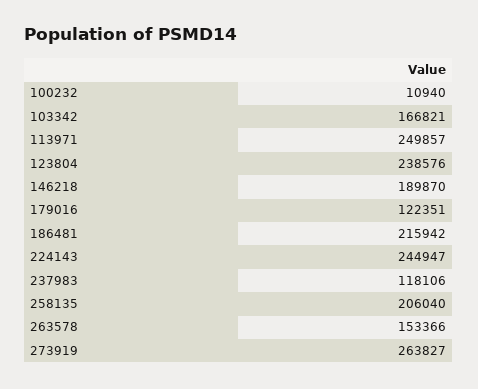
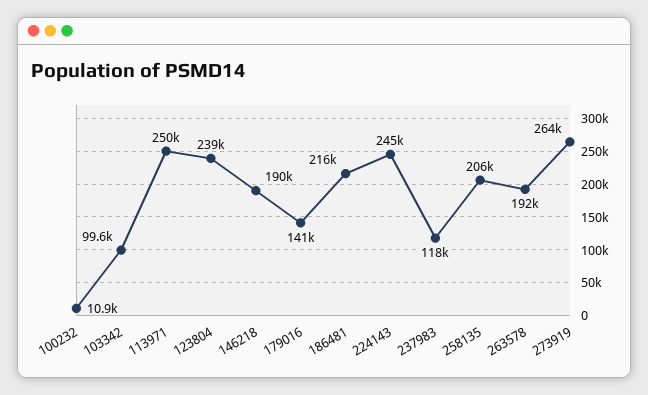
103342: 166821 -> 99600
179016: 122351 -> 141000
263578: 153366 -> 192000

